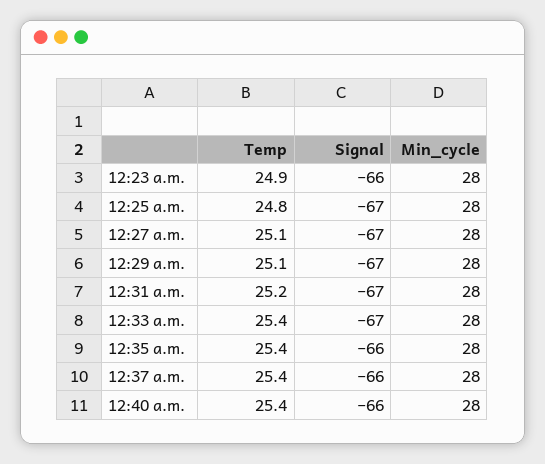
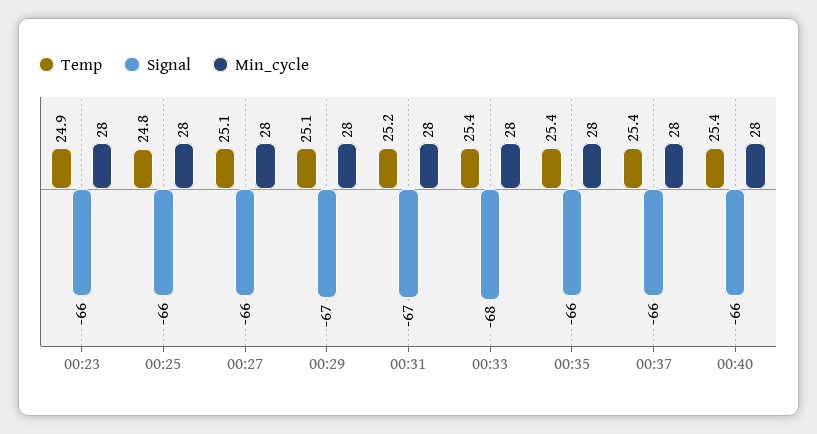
Signal, 12:25 a.m.: -67 -> -66
Signal, 12:27 a.m.: -67 -> -66
Signal, 12:33 a.m.: -67 -> -68

